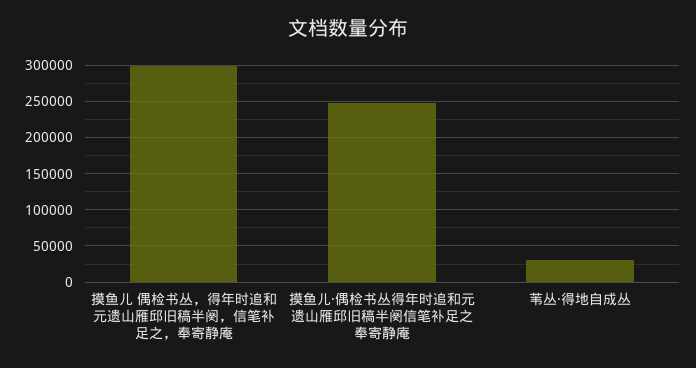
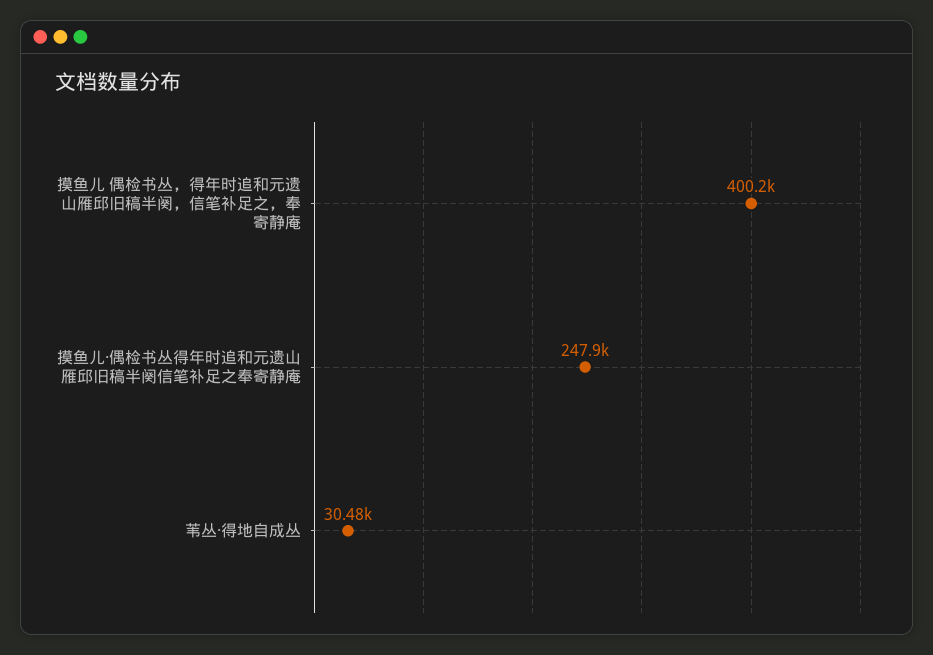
摸鱼儿 偶检书丛，得年时追和元遗山雁邱旧稿半阕，信笔补足之，奉寄静庵: 300000 -> 400200

